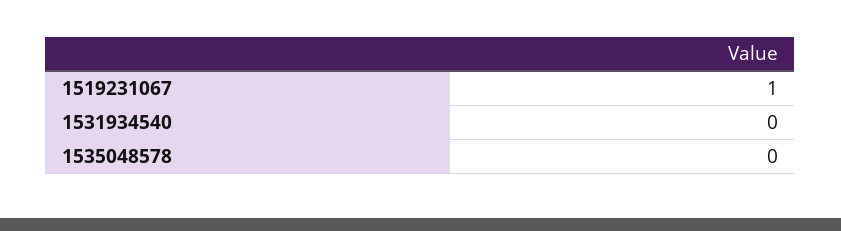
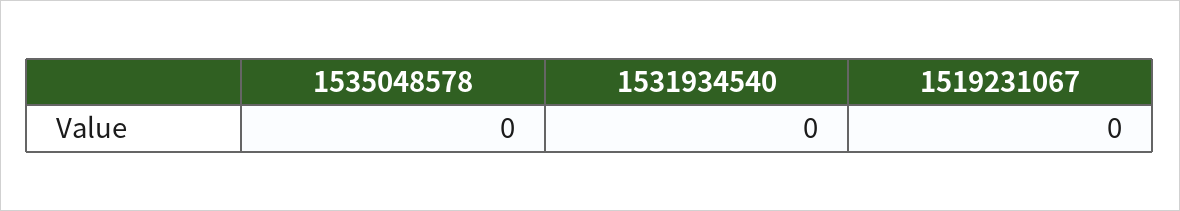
1519231067: 1 -> 0

